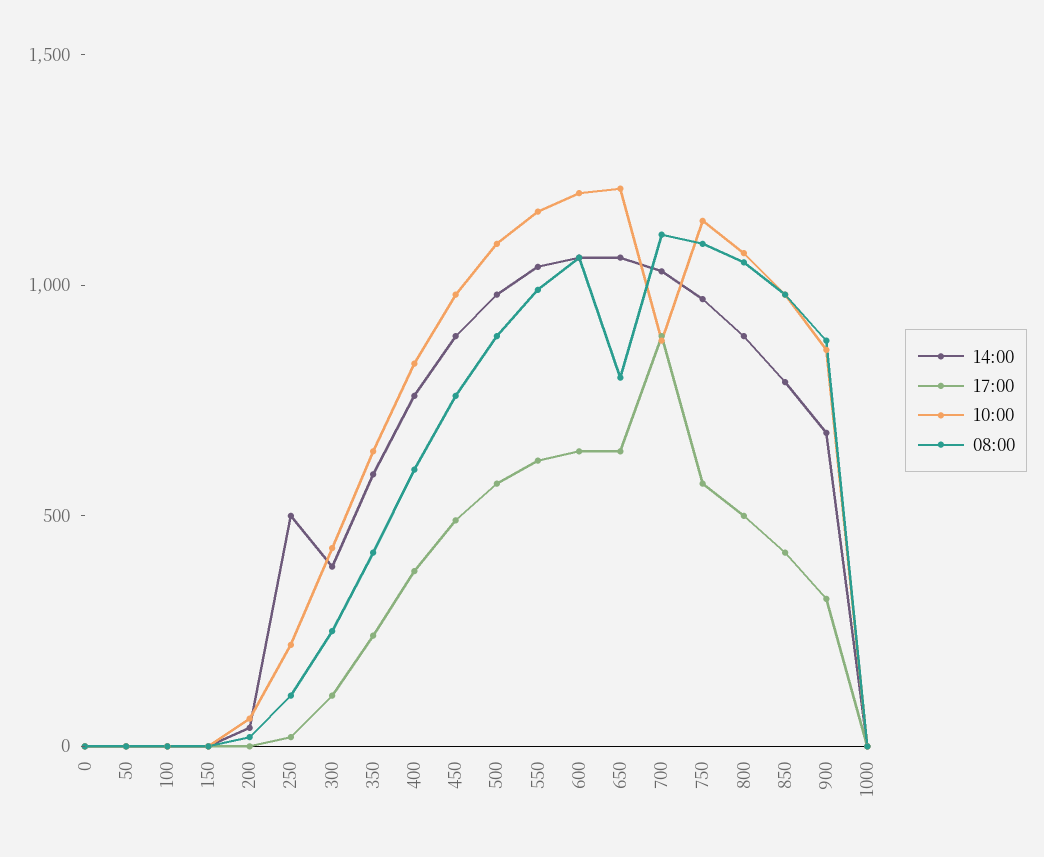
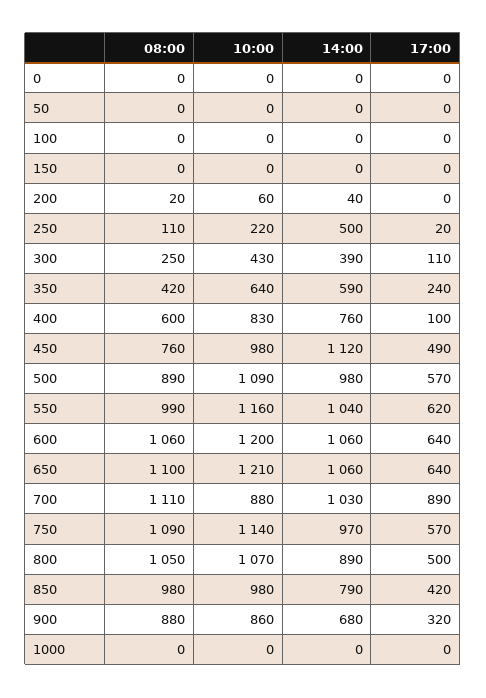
17:00, 400: 400 -> 100
14:00, 450: 900 -> 1120
08:00, 650: 800 -> 1100

